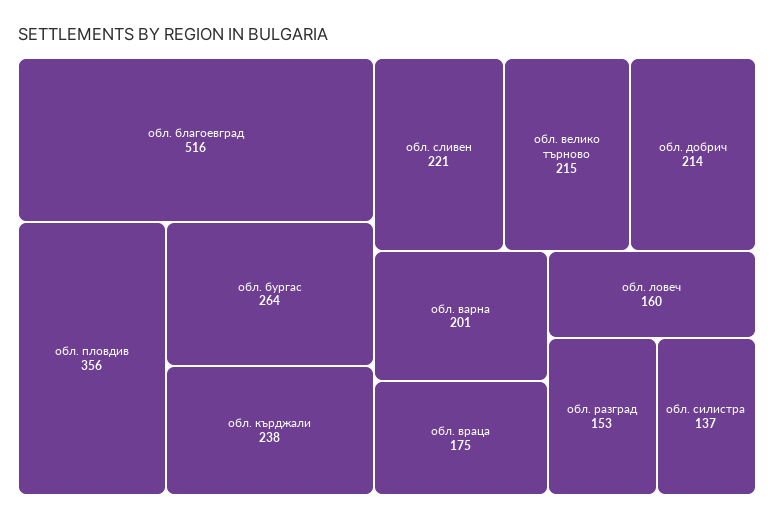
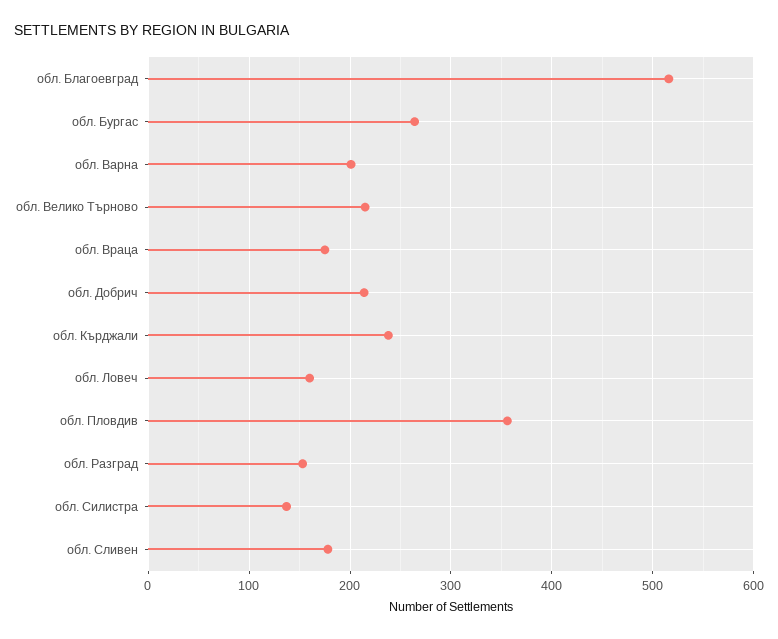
обл. сливен: 221 -> 180

